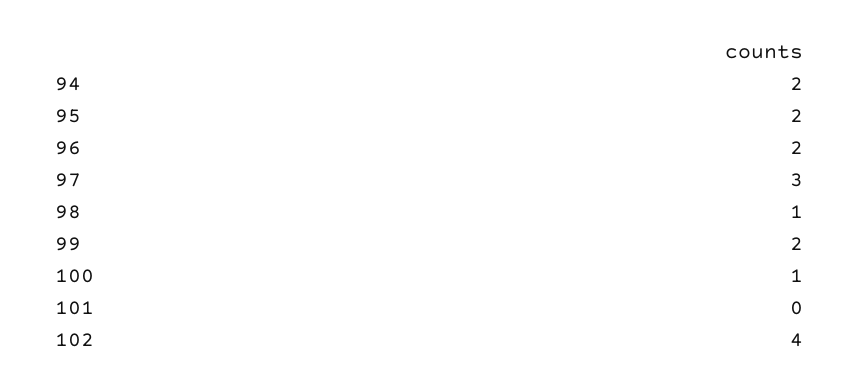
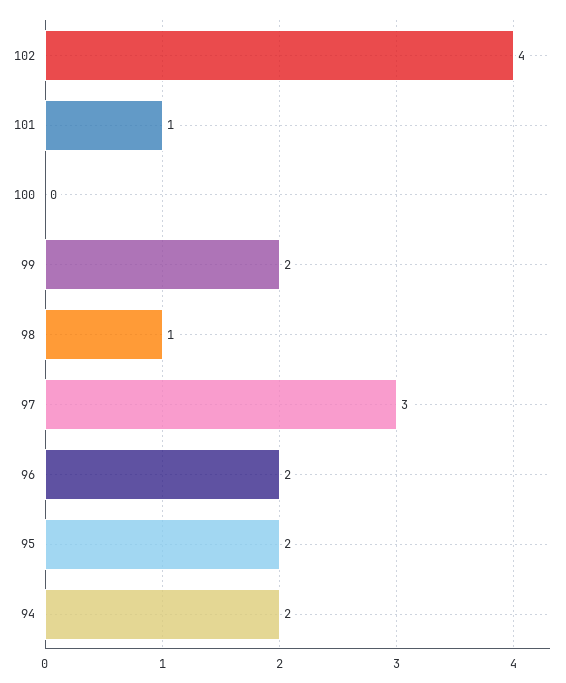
100: 1 -> 0
101: 0 -> 1

